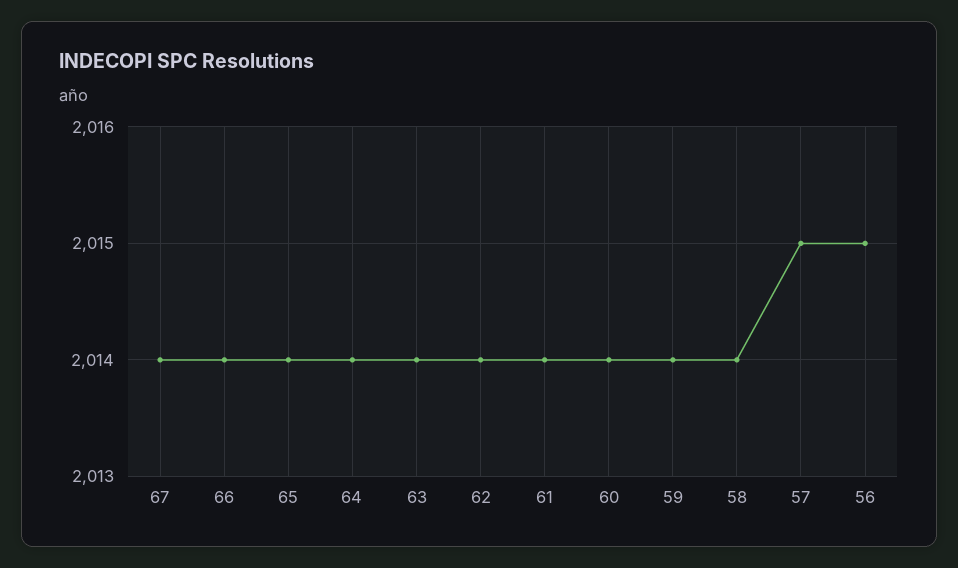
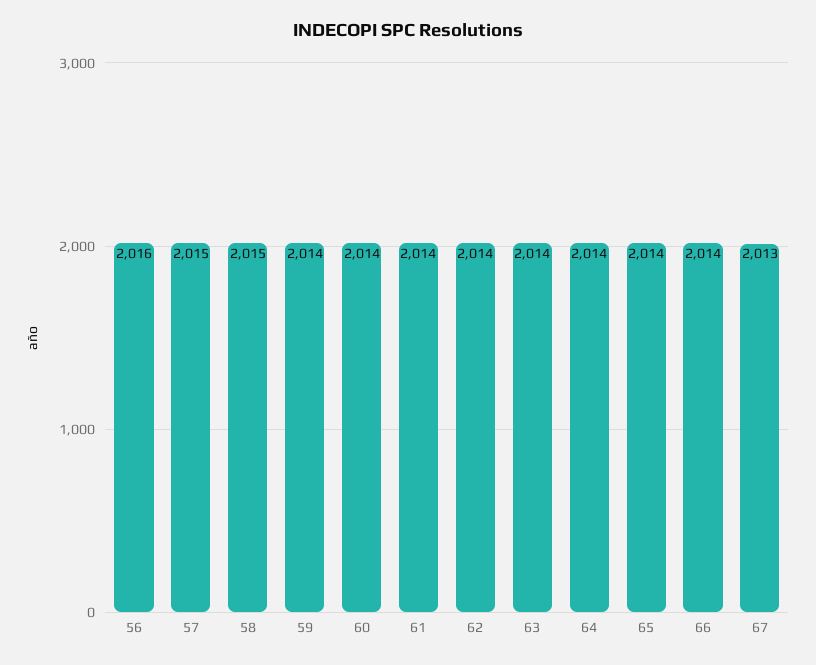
67: 2014 -> 2013
58: 2014 -> 2015
56: 2015 -> 2016

